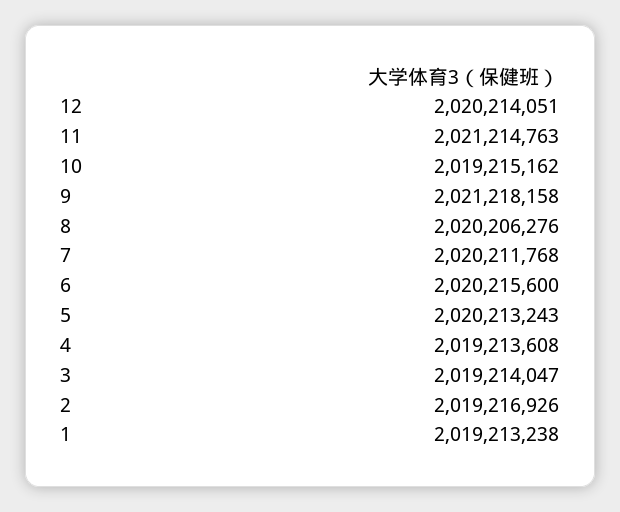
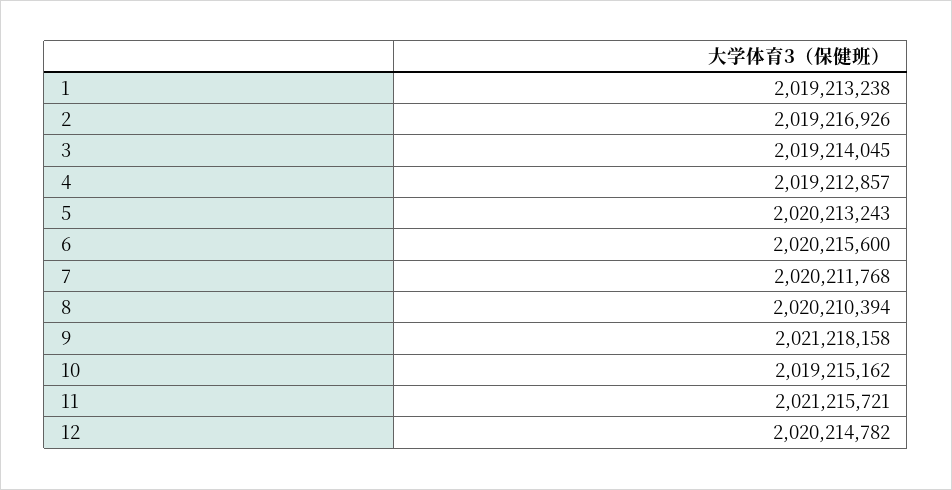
12: 2020214051 -> 2020214782
11: 2021214763 -> 2021215721
8: 2020206276 -> 2020210394
4: 2019213608 -> 2019212857
3: 2019214047 -> 2019214045

